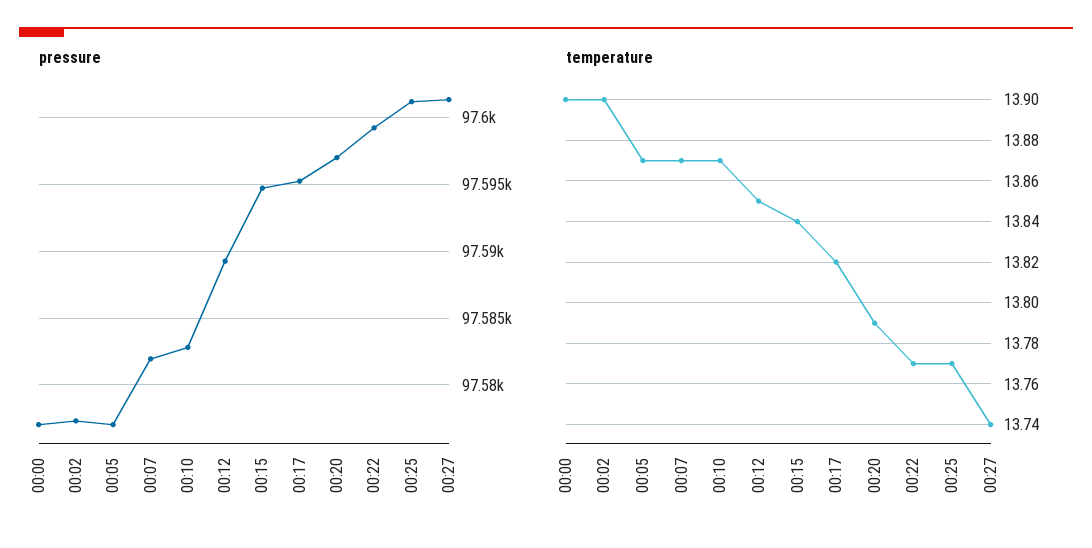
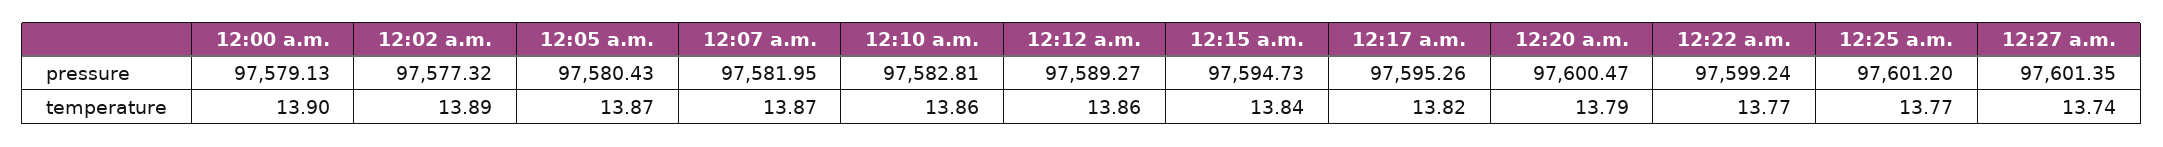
pressure, 00:00: 97577 -> 97579.13
pressure, 00:05: 97577 -> 97580.43
pressure, 00:20: 97597 -> 97600.47
temperature, 00:02: 13.9 -> 13.89
temperature, 00:10: 13.87 -> 13.86
temperature, 00:12: 13.85 -> 13.86

